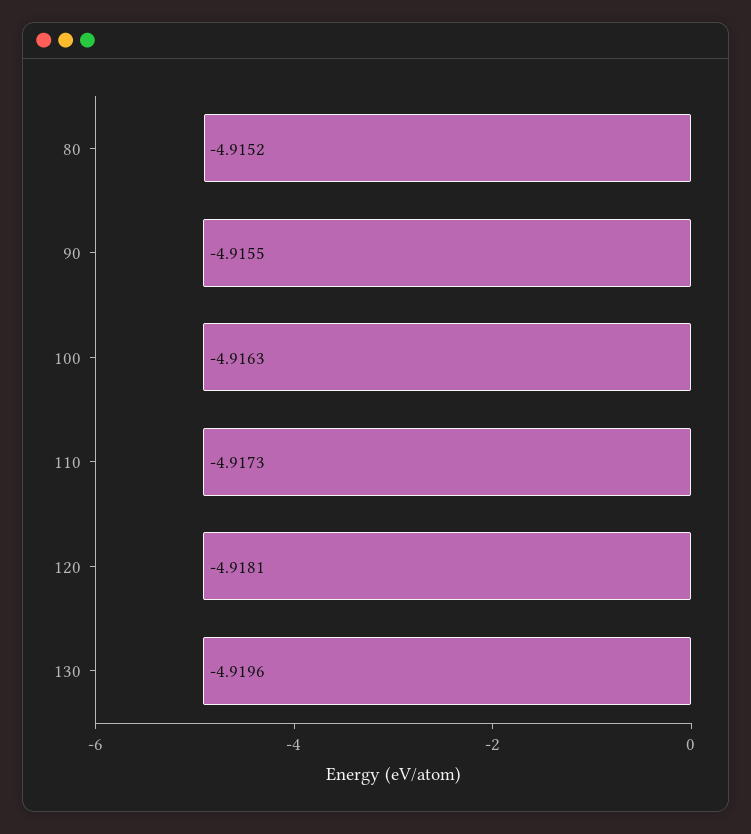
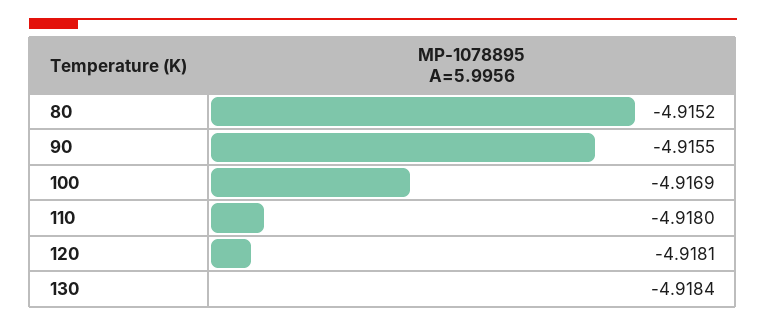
100: -4.9163 -> -4.9169
110: -4.9173 -> -4.918
130: -4.9196 -> -4.9184

